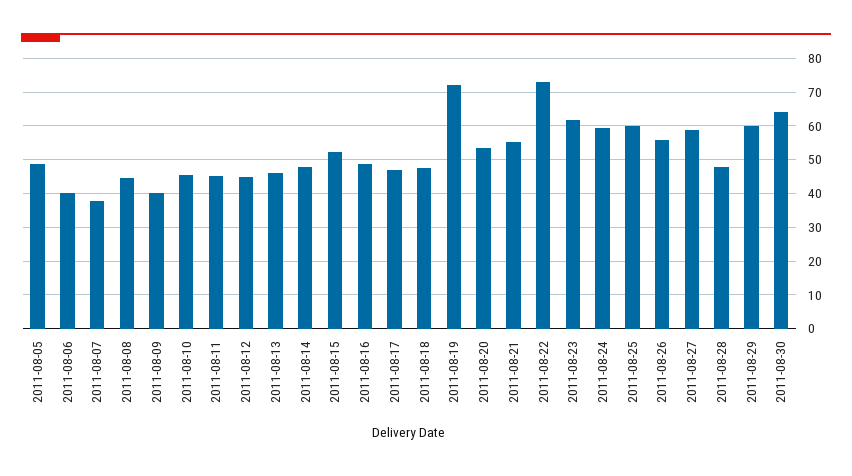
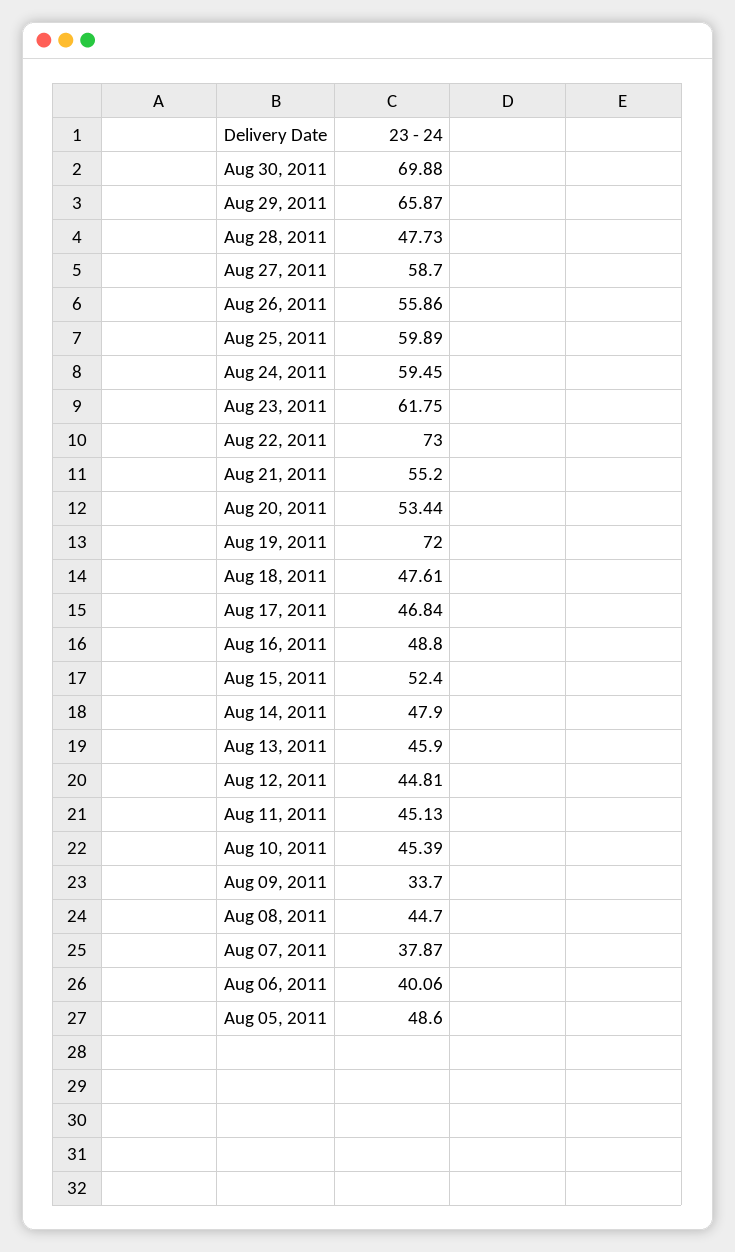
2011-08-09: 40 -> 33.7
2011-08-29: 60 -> 65.87
2011-08-30: 64 -> 69.88

